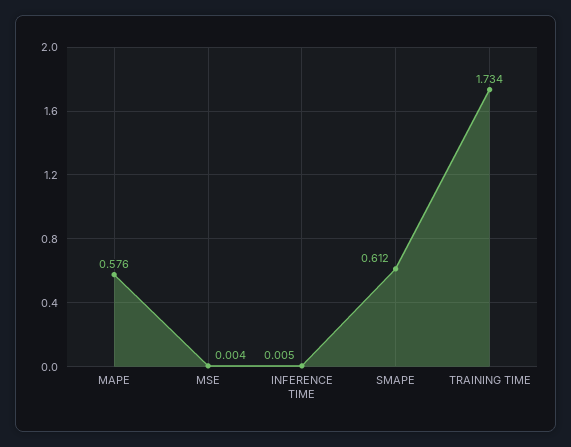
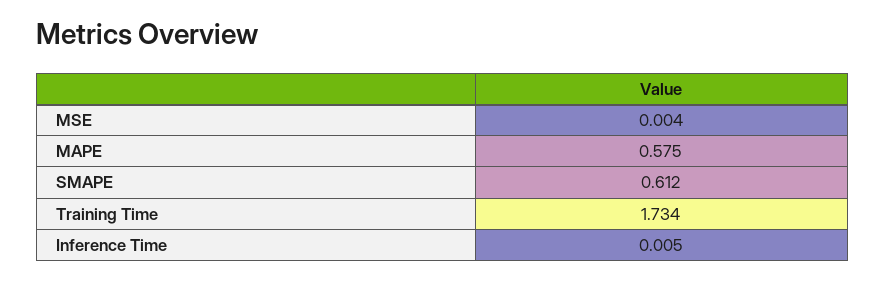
MAPE: 0.576 -> 0.575

